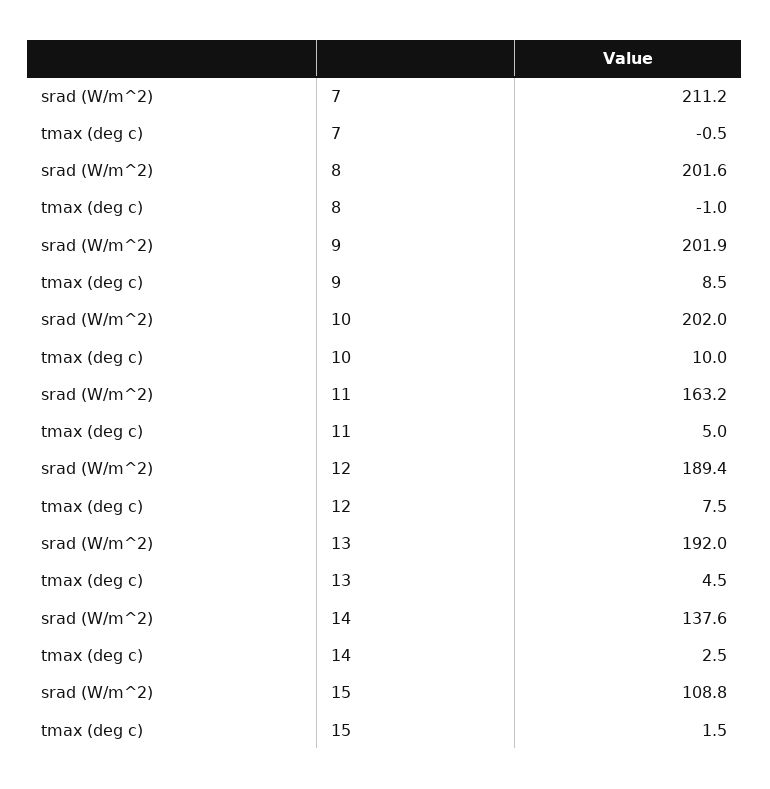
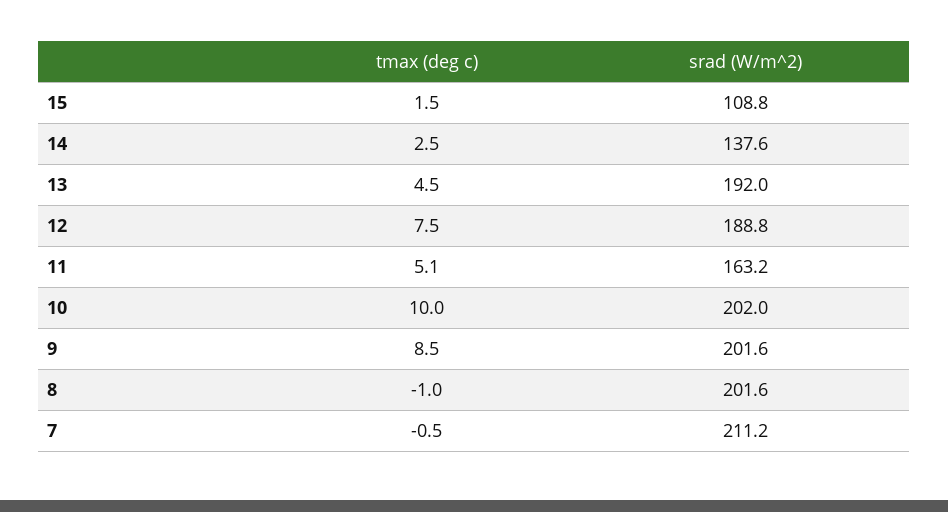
srad (W/m^2), 9: 201.9 -> 201.6
tmax (deg c), 11: 5 -> 5.1
srad (W/m^2), 12: 189.4 -> 188.8

